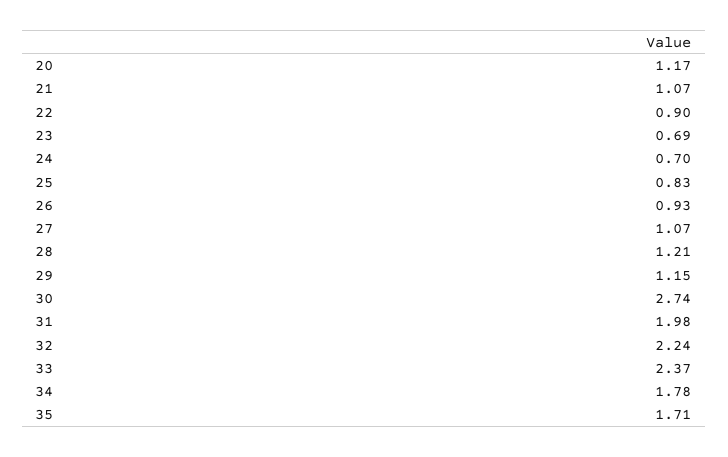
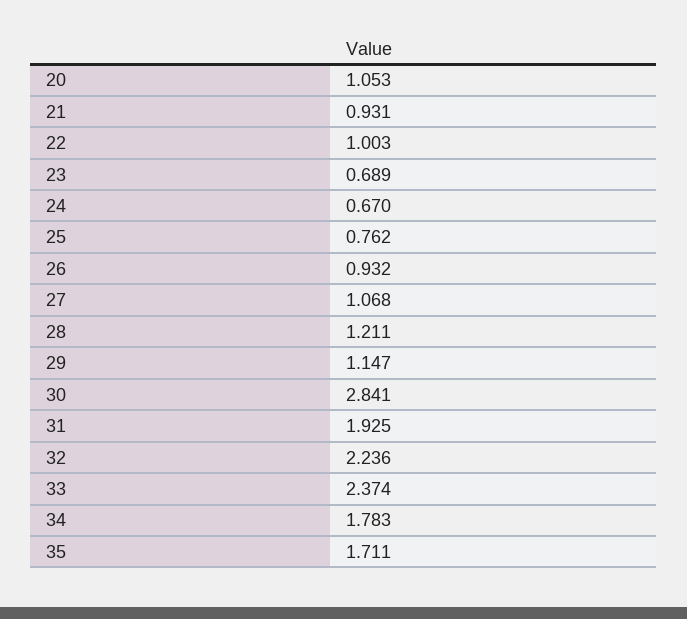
20: 1.17 -> 1.053
21: 1.07 -> 0.931
22: 0.9 -> 1.003
24: 0.7 -> 0.67
25: 0.83 -> 0.762
30: 2.74 -> 2.841
31: 1.98 -> 1.925

